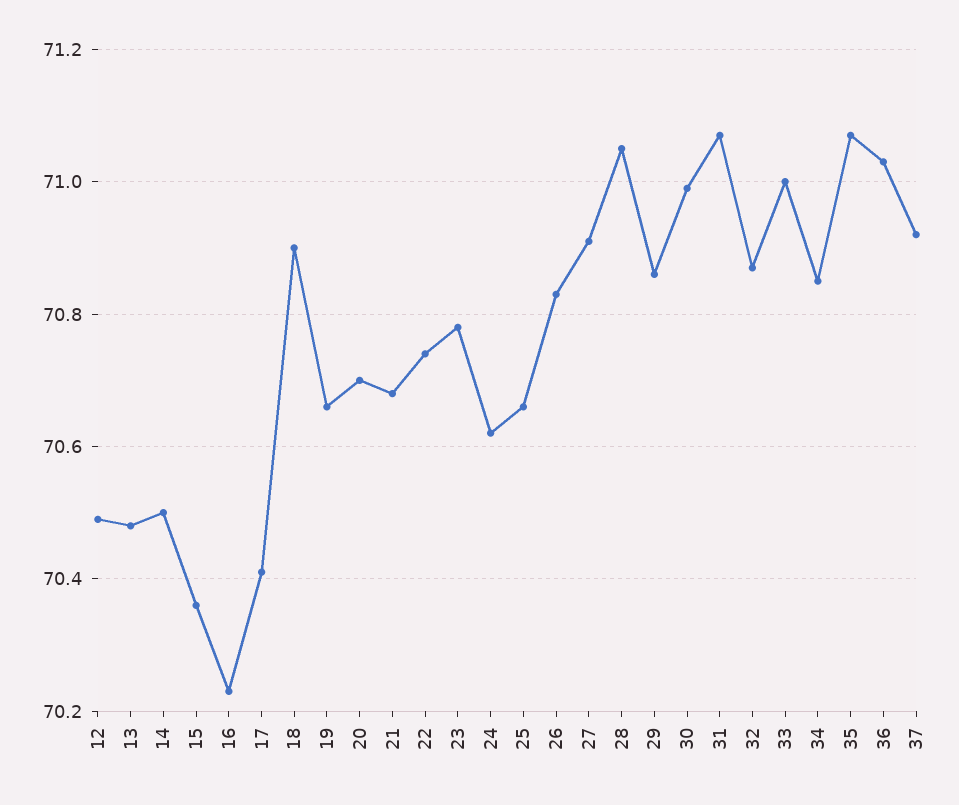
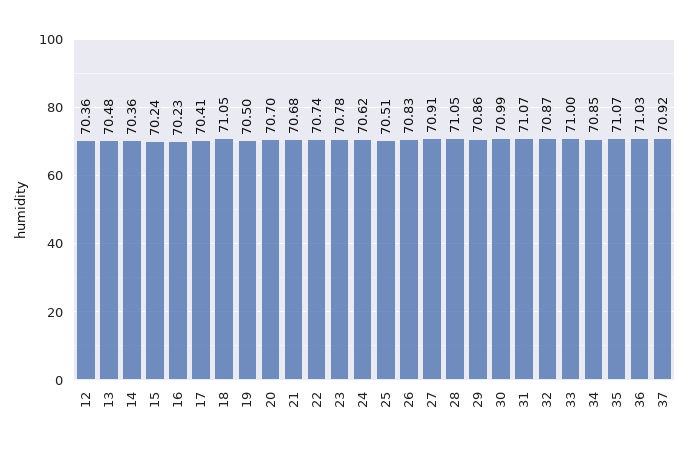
12: 70.5 -> 70.36
14: 70.5 -> 70.36
15: 70.35 -> 70.24
18: 70.9 -> 71.05
19: 70.65 -> 70.5
25: 70.65 -> 70.51

